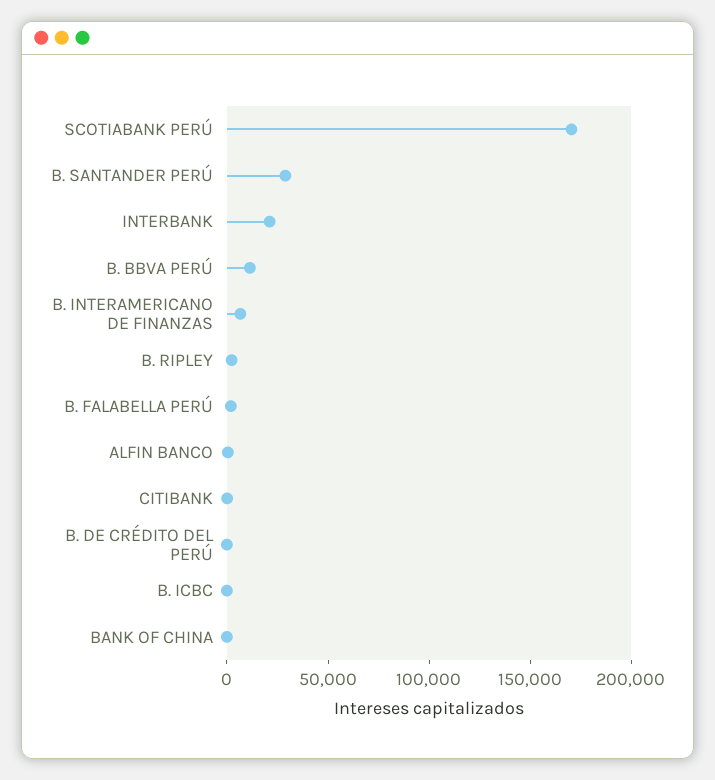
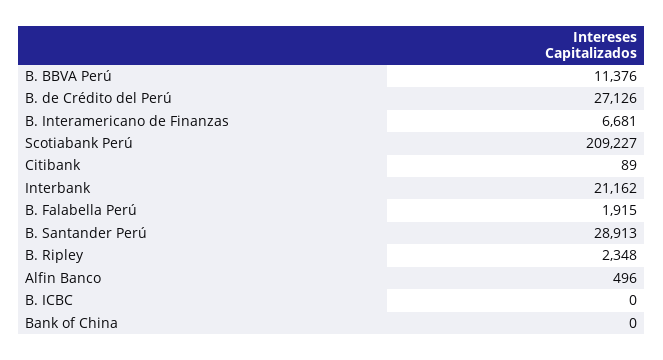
SCOTIABANK PERÚ: 170000 -> 209227
B. DE CRÉDITO DEL PERÚ: 0 -> 27126

